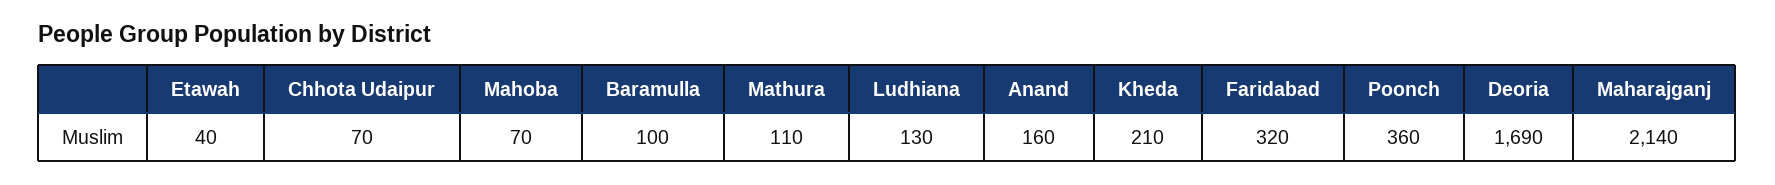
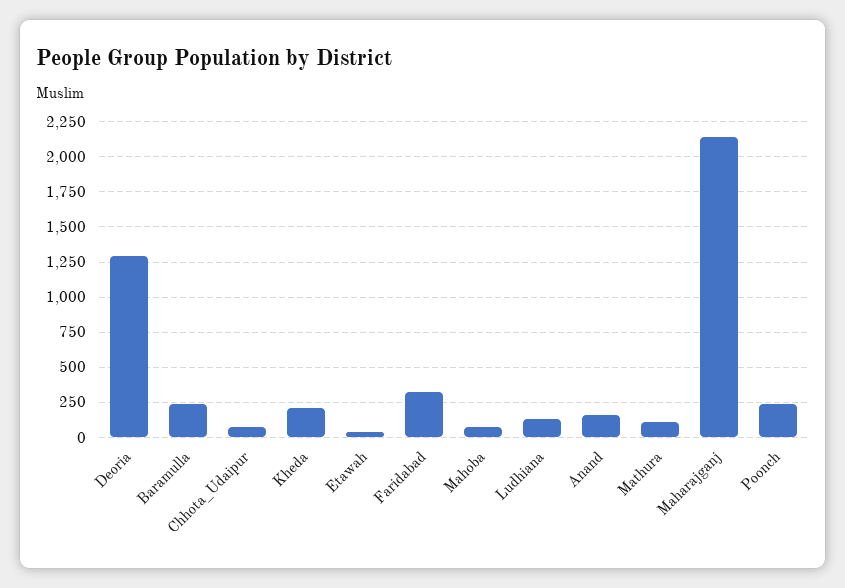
Baramulla: 100 -> 250
Poonch: 360 -> 250
Deoria: 1690 -> 1300

